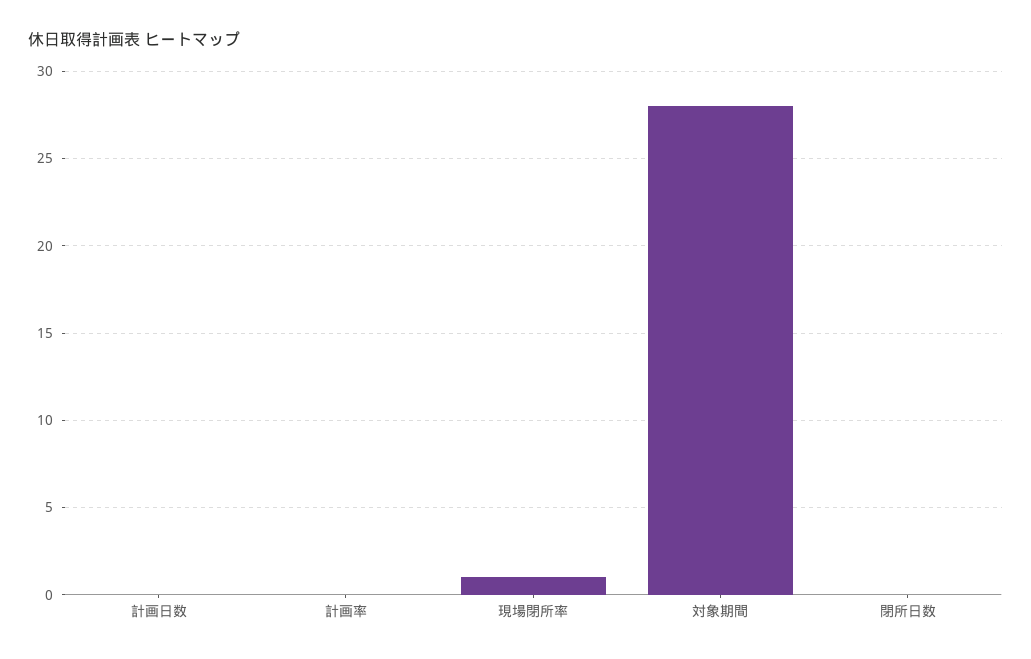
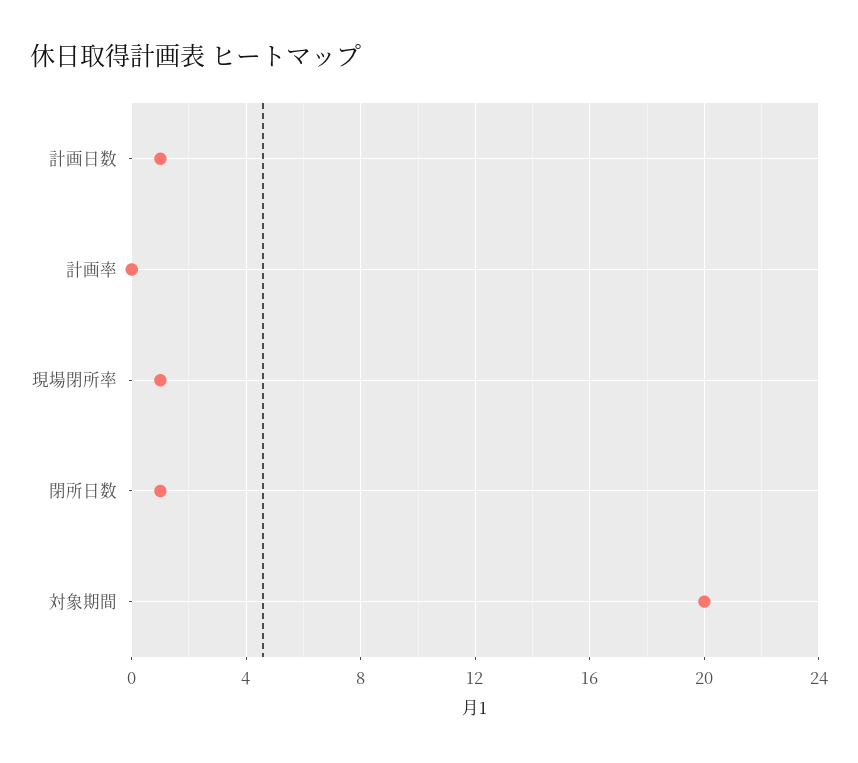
計画日数: 0 -> 1
対象期間: 28 -> 20
閉所日数: 0 -> 1

